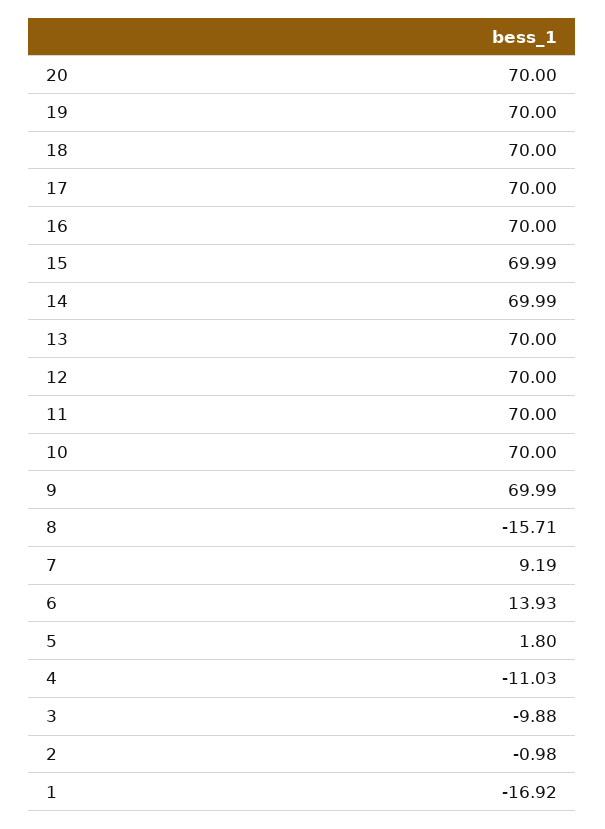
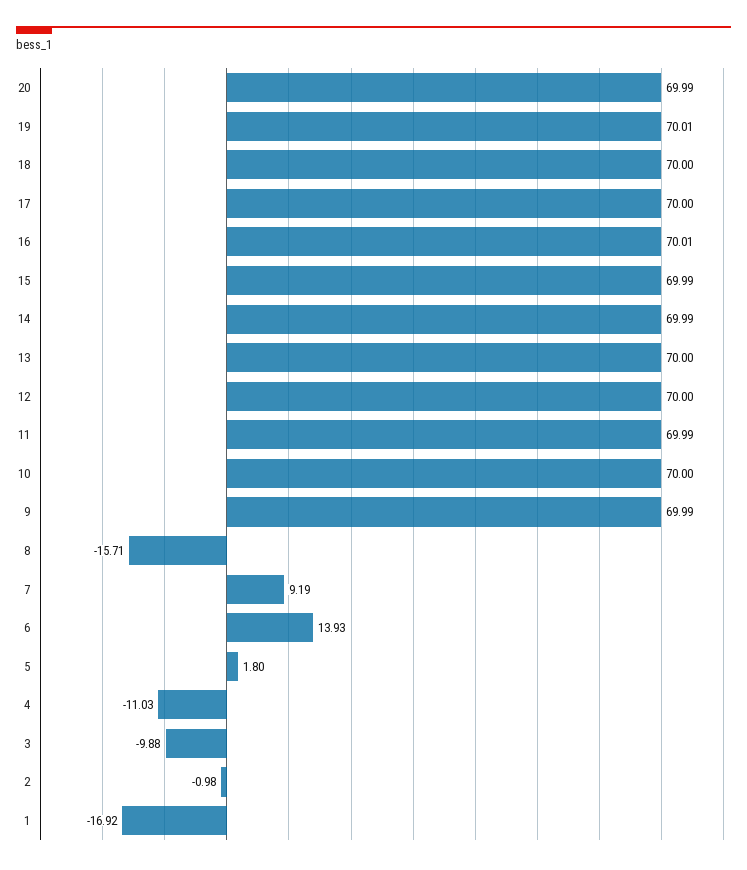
20: 70 -> 69.99
19: 70 -> 70.01
16: 70 -> 70.01
11: 70 -> 69.99

